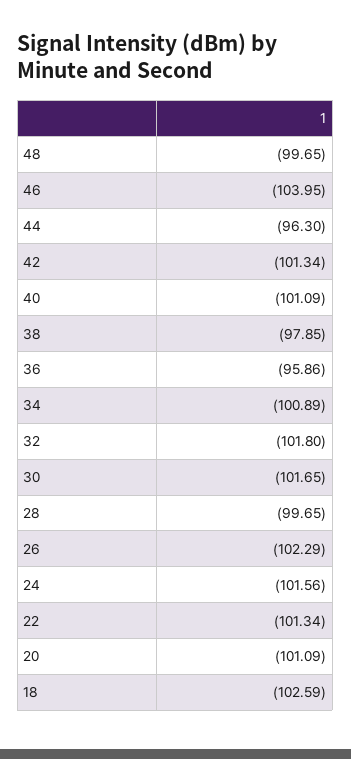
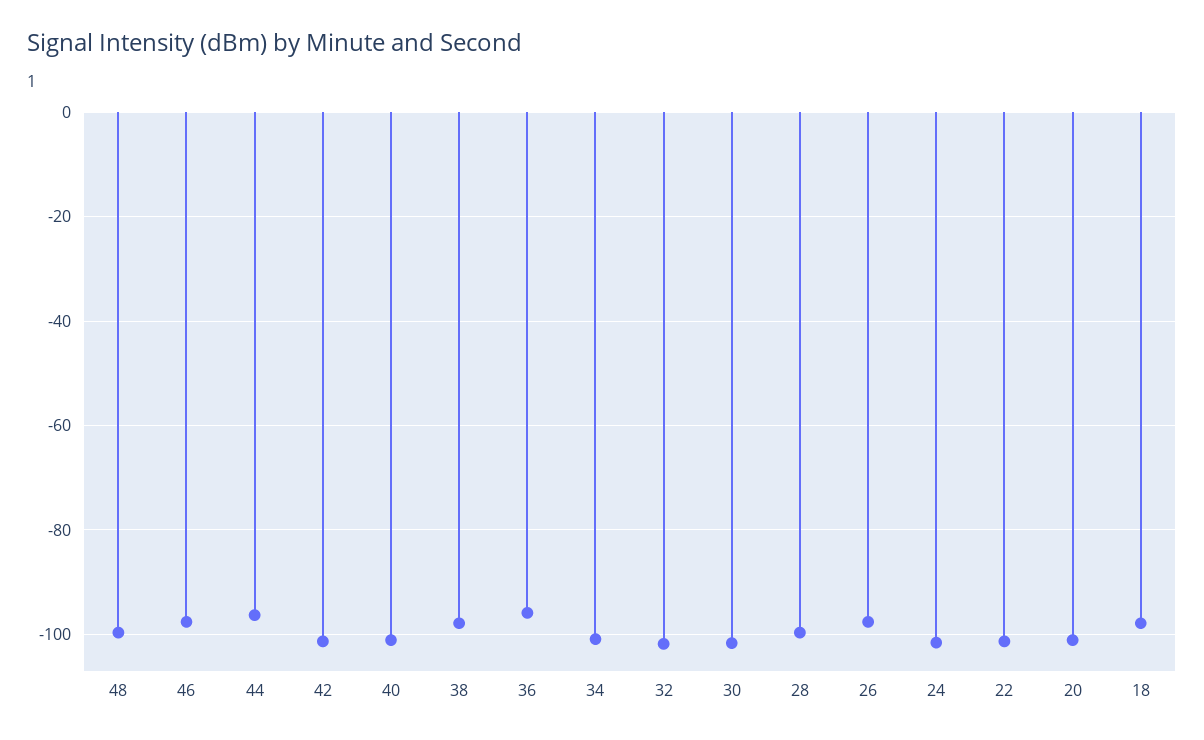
46: -103.95 -> -98
26: -102.29 -> -98
18: -102.59 -> -98

